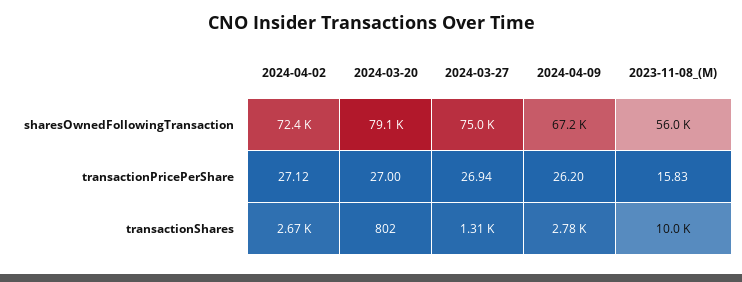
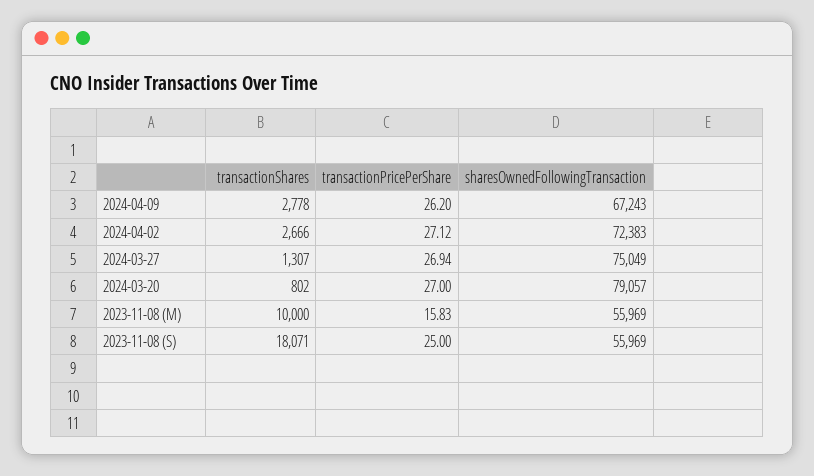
2023-11-08 (S), transactionShares: none -> 18071
2023-11-08 (S), transactionPricePerShare: none -> 25
2023-11-08 (S), sharesOwnedFollowingTransaction: none -> 55969

